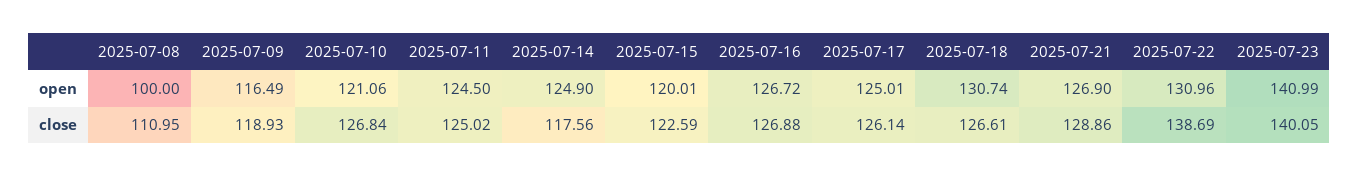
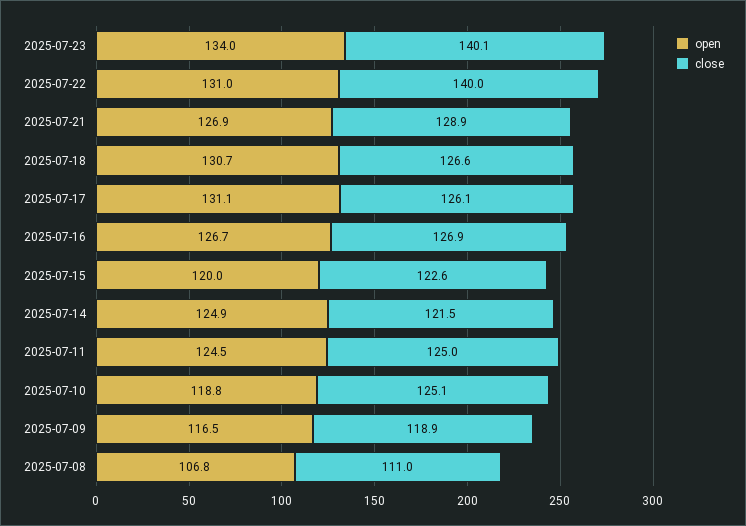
open, 2025-07-08: 100 -> 106.8
open, 2025-07-10: 121.06 -> 118.8
open, 2025-07-17: 125.01 -> 131.1
open, 2025-07-23: 140.99 -> 134
close, 2025-07-10: 126.84 -> 125.1
close, 2025-07-14: 117.56 -> 121.5
close, 2025-07-22: 138.69 -> 140

